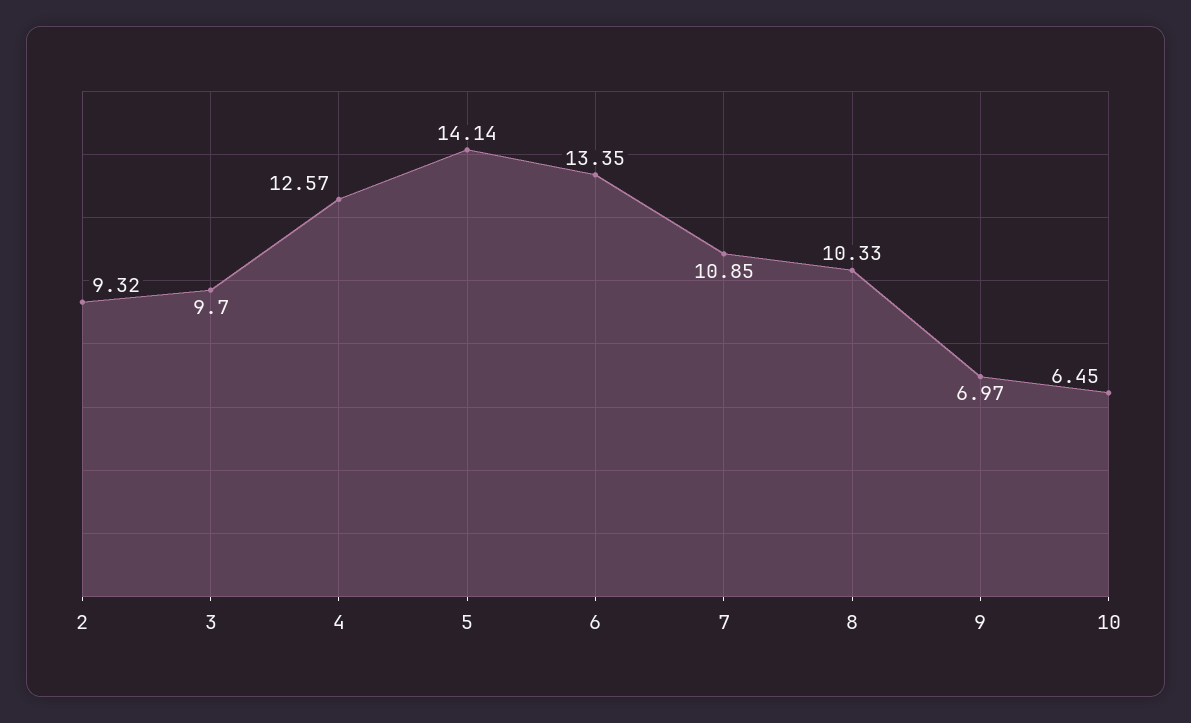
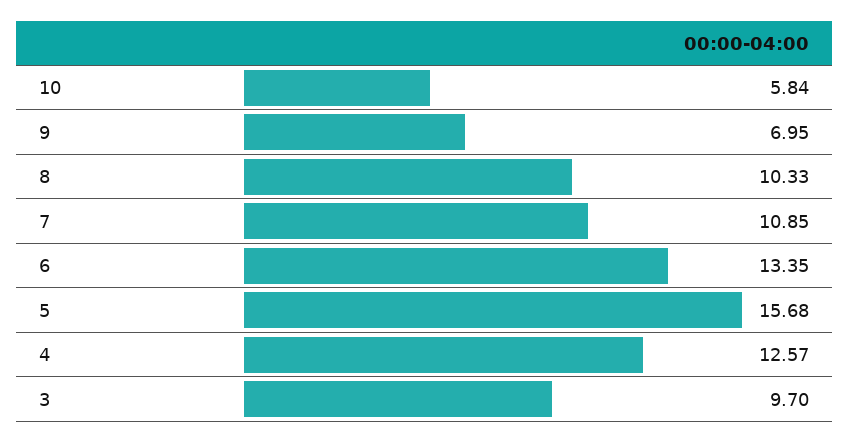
2: 9.32 -> none
5: 14.14 -> 15.68
9: 6.97 -> 6.95
10: 6.45 -> 5.84

